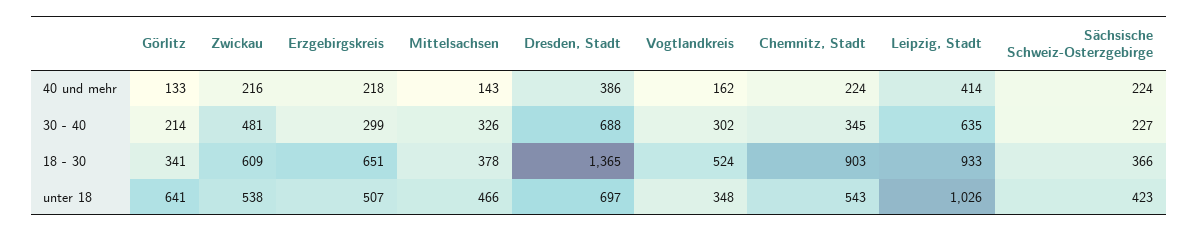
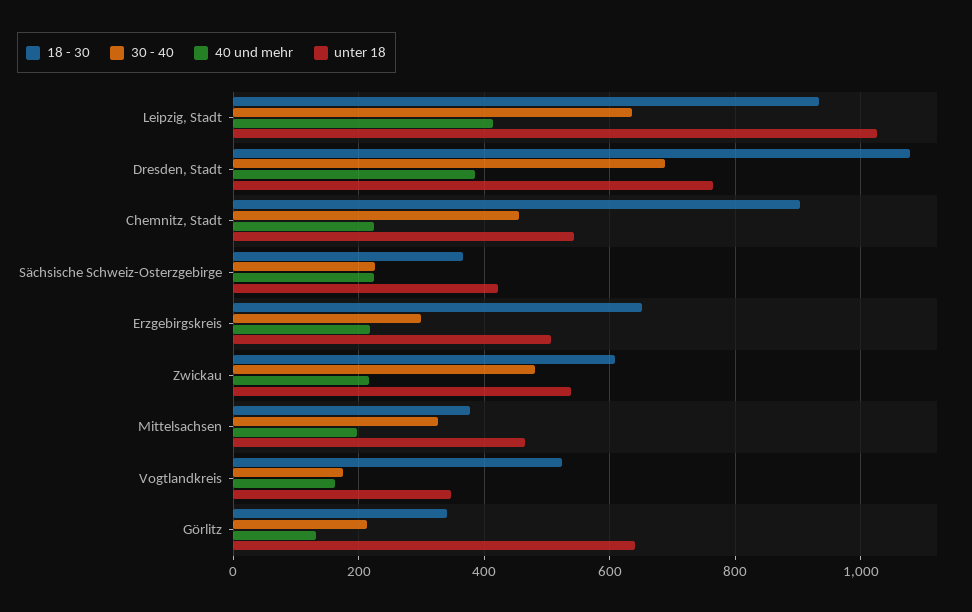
40 und mehr, Mittelsachsen: 143 -> 200
30 - 40, Vogtlandkreis: 302 -> 180
30 - 40, Chemnitz, Stadt: 345 -> 460
18 - 30, Dresden, Stadt: 1365 -> 1080
unter 18, Dresden, Stadt: 697 -> 760

